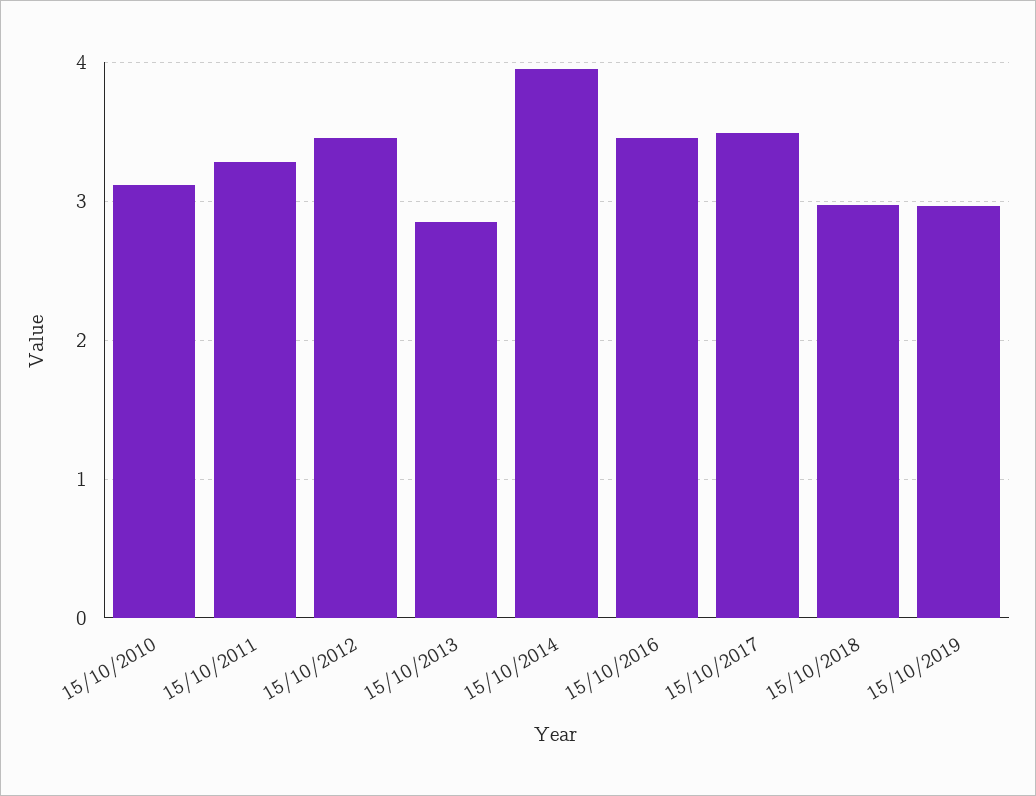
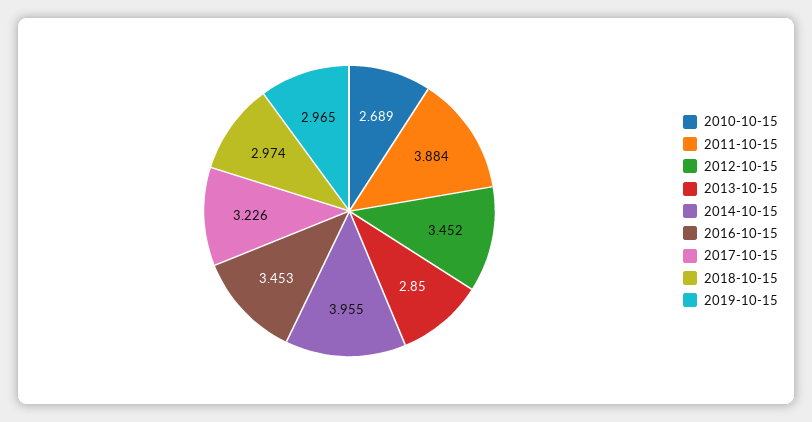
15/10/2010: 3.1 -> 2.689
15/10/2011: 3.3 -> 3.884
15/10/2017: 3.5 -> 3.226

